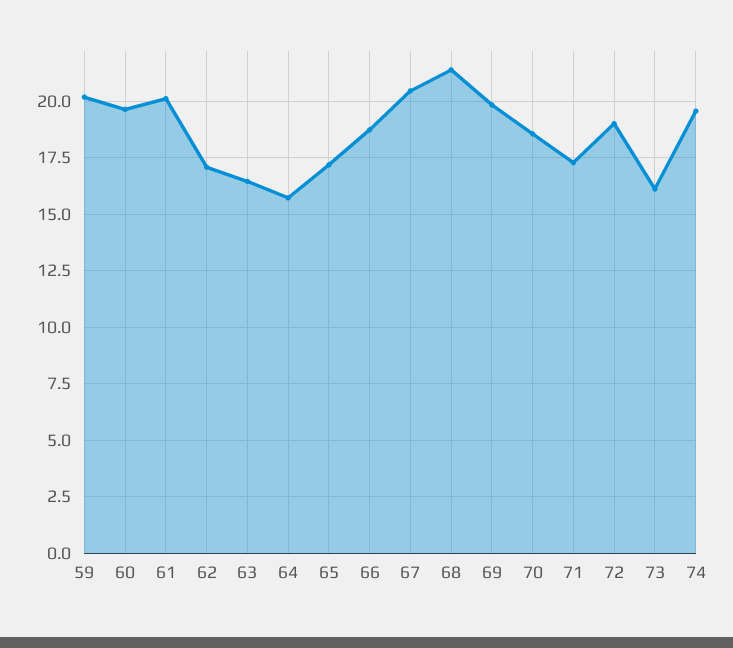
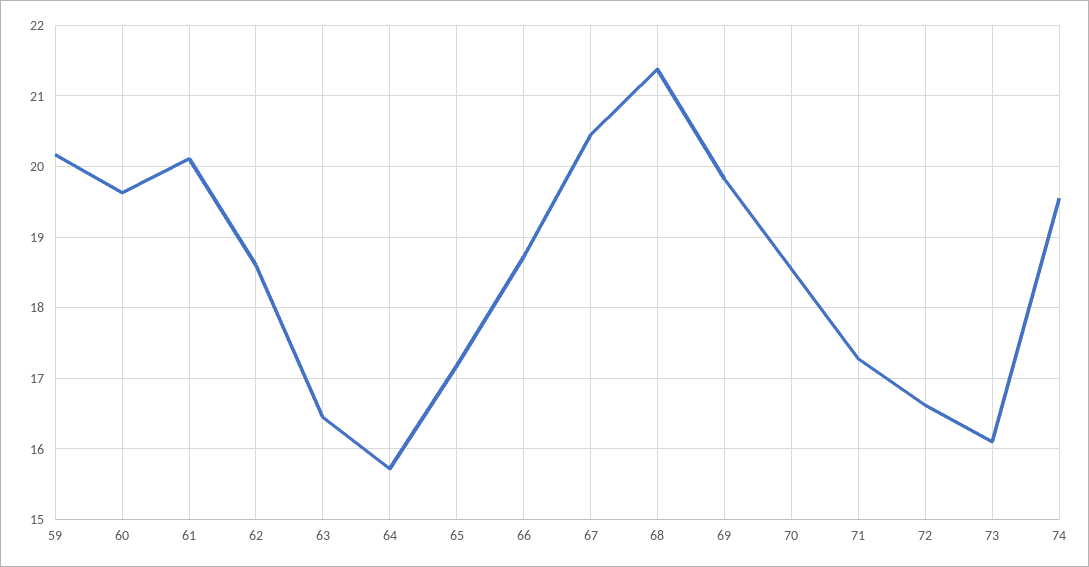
62: 17 -> 18.6
72: 19 -> 16.6

